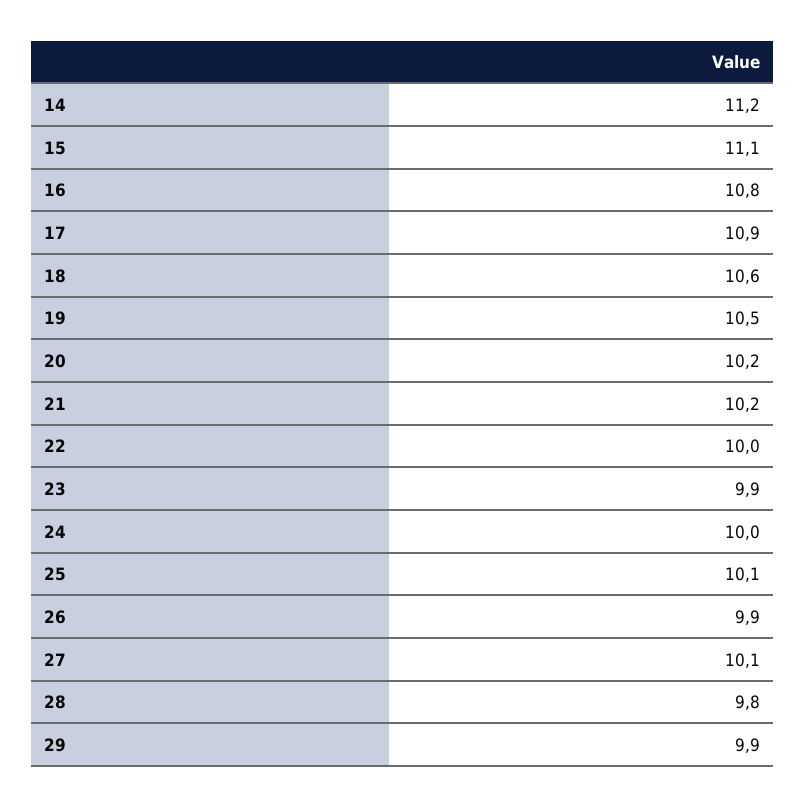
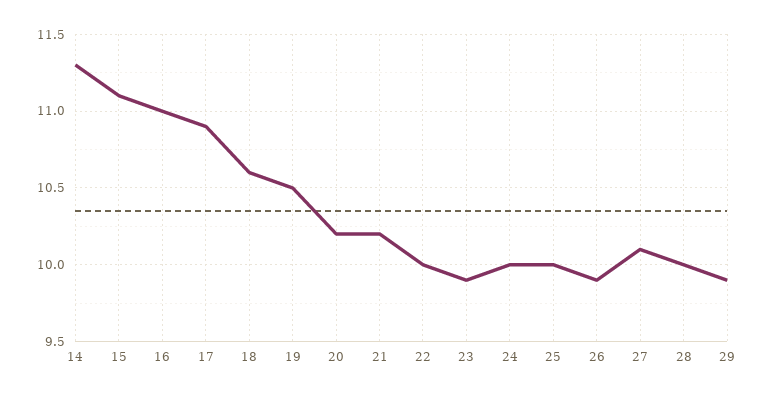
14: 11.2 -> 11.3
16: 10.8 -> 11
25: 10.1 -> 10
28: 9.8 -> 10

